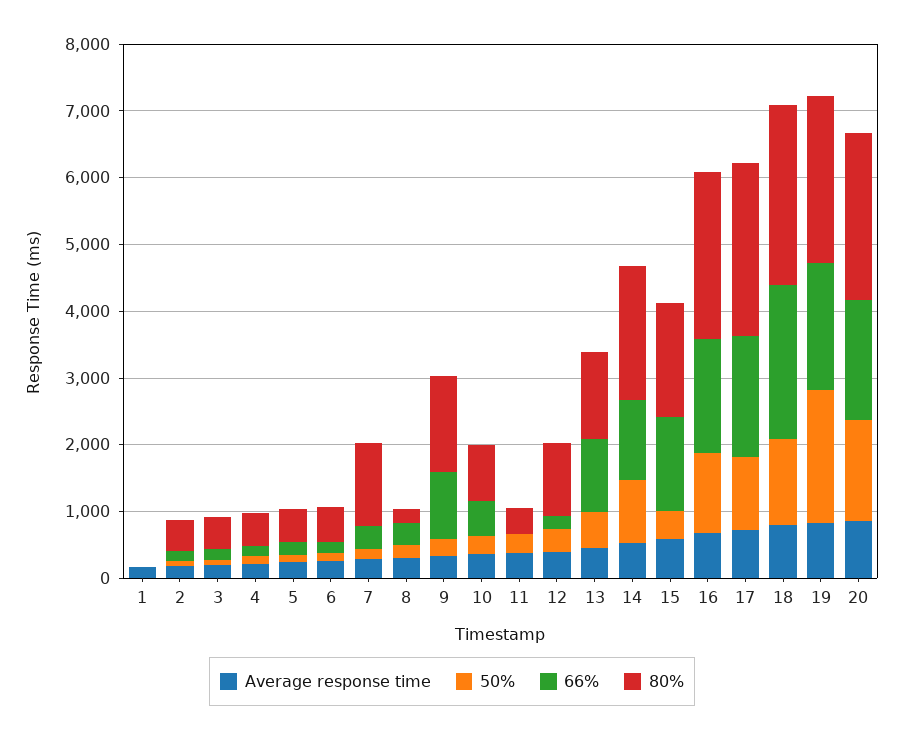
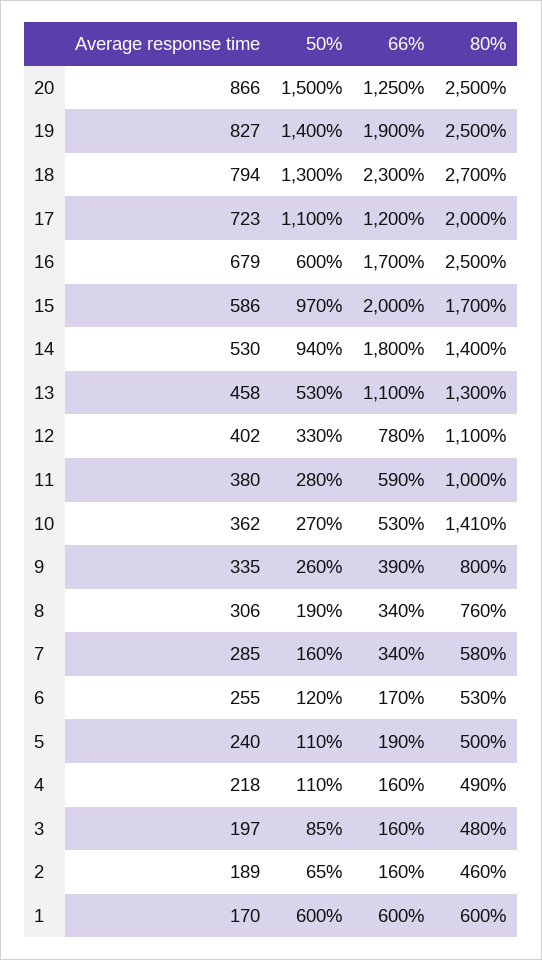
50%, 1: 0 -> 600
66%, 1: 0 -> 600
80%, 1: 0 -> 600
80%, 7: 1200 -> 580
80%, 8: 200 -> 760
66%, 9: 1000 -> 390
80%, 9: 1400 -> 800
80%, 10: 800 -> 1410
66%, 11: 0 -> 590
80%, 11: 400 -> 1000
66%, 12: 200 -> 780
66%, 14: 1200 -> 1800
80%, 14: 2000 -> 1400
50%, 15: 400 -> 970
66%, 15: 1400 -> 2000
50%, 16: 1200 -> 600
66%, 17: 1800 -> 1200
80%, 17: 2600 -> 2000
50%, 19: 2000 -> 1400
66%, 20: 1800 -> 1250

